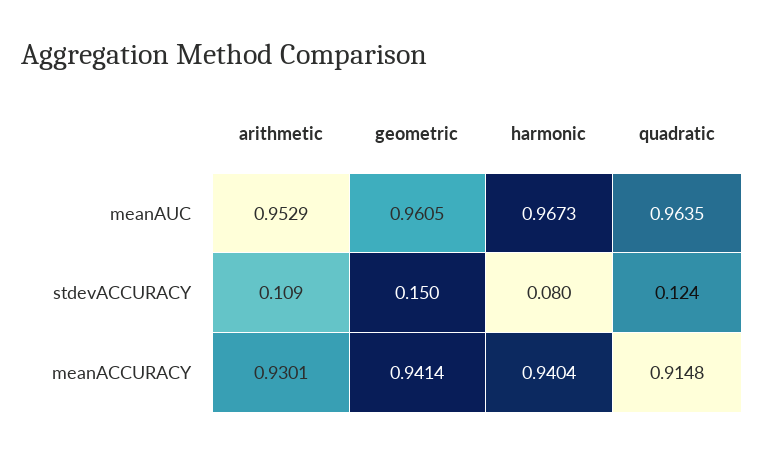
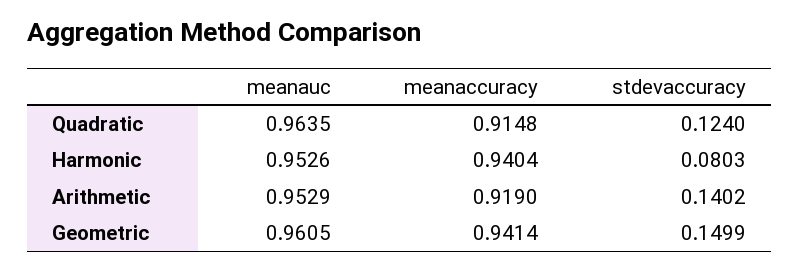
harmonic, meanAUC: 0.9673 -> 0.9526
arithmetic, stdevACCURACY: 0.109 -> 0.1402
arithmetic, meanACCURACY: 0.9301 -> 0.919

